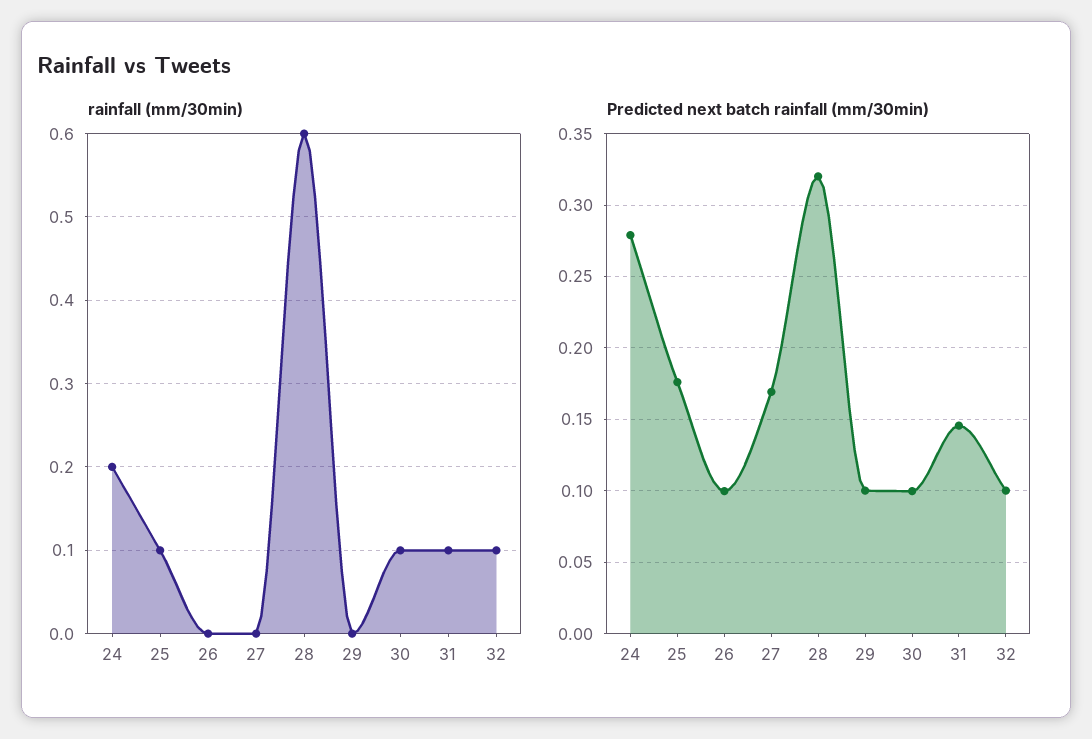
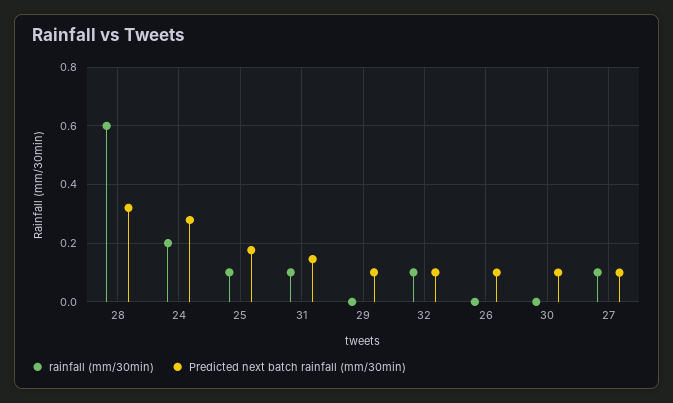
rainfall (mm/30min), 27: 0 -> 0.1
rainfall (mm/30min), 30: 0.1 -> 0
Predicted next batch rainfall (mm/30min), 27: 0.17 -> 0.1

